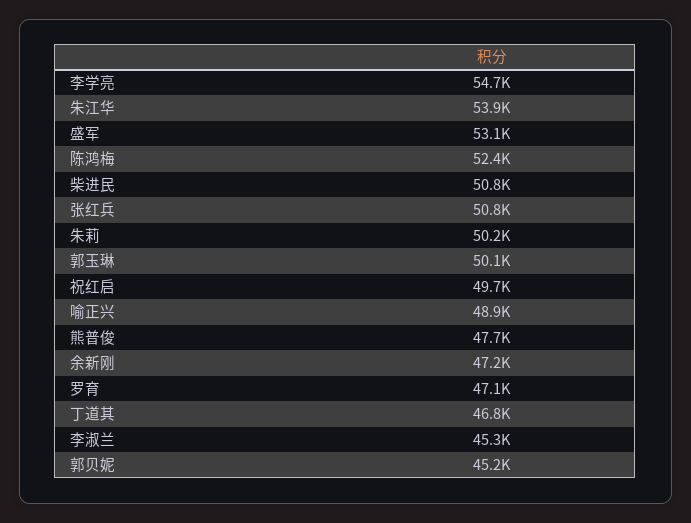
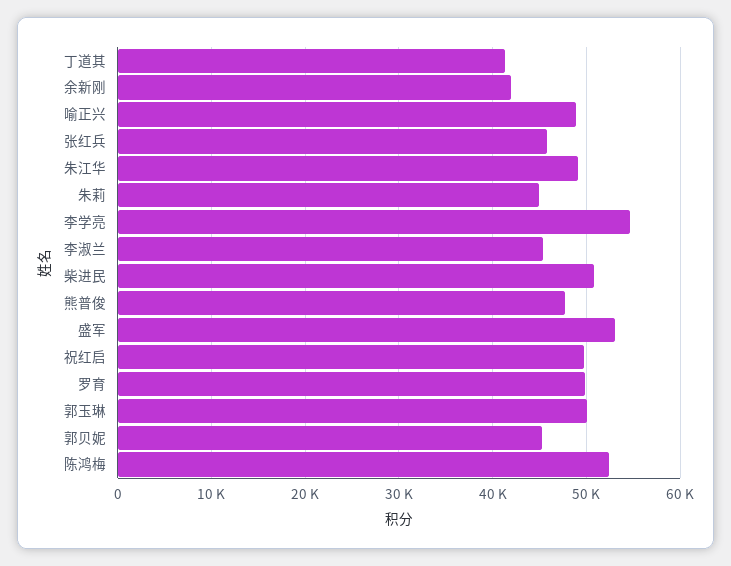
朱江华: 53900 -> 49000
张红兵: 50800 -> 46000
朱莉: 50200 -> 45000
余新刚: 47200 -> 42000
罗育: 47100 -> 50000
丁道其: 46800 -> 41000

